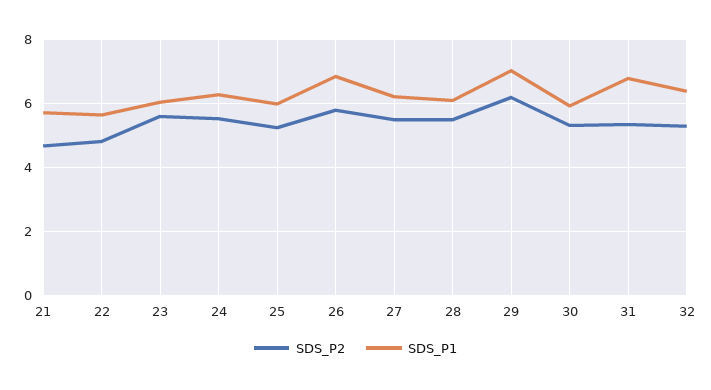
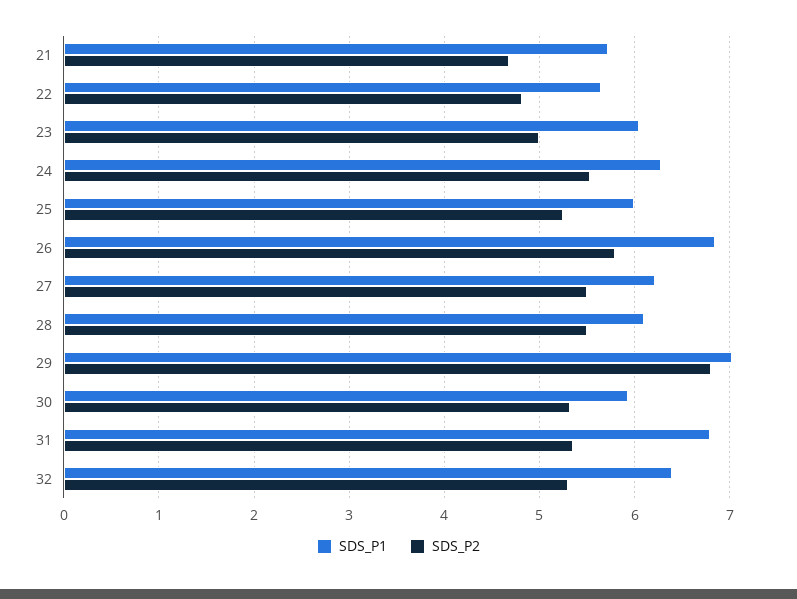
SDS_P2, 23: 5.6 -> 5
SDS_P2, 29: 6.2 -> 6.8

